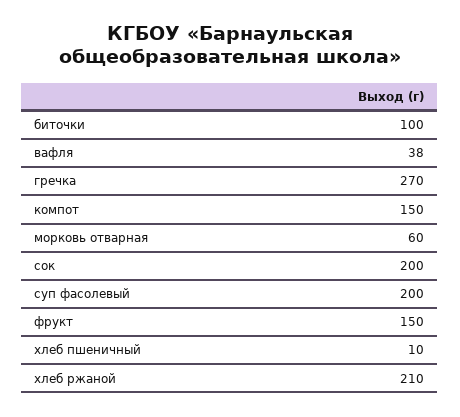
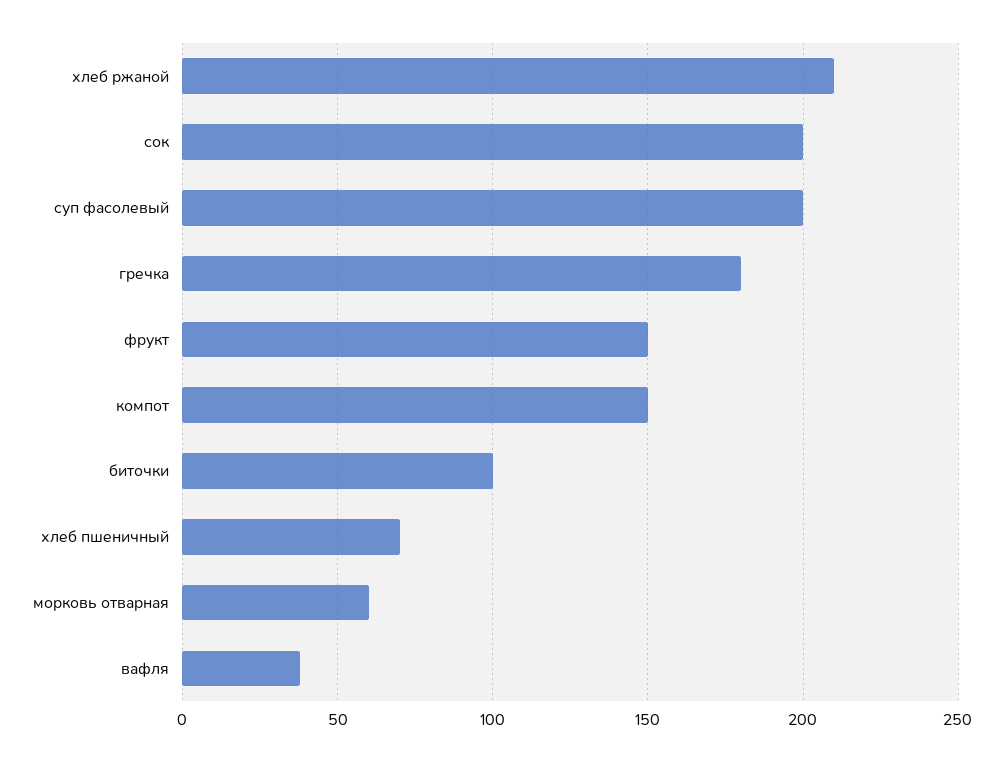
гречка: 270 -> 180
хлеб пшеничный: 10 -> 70

